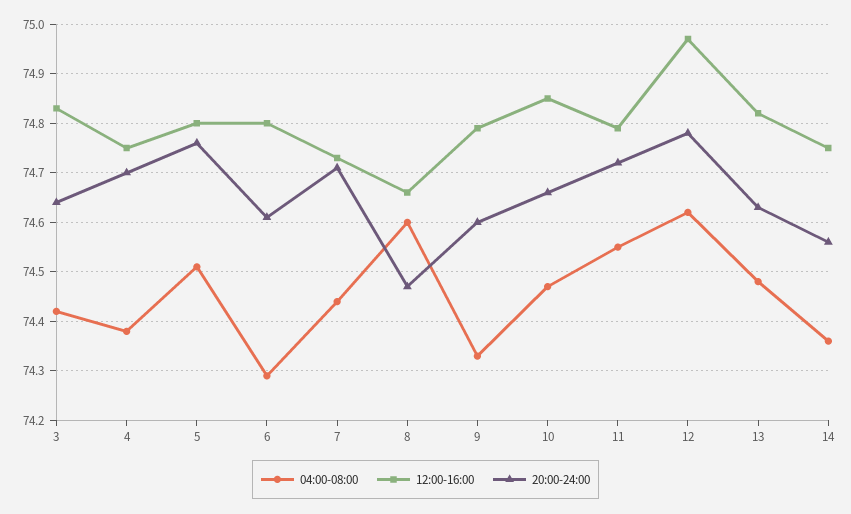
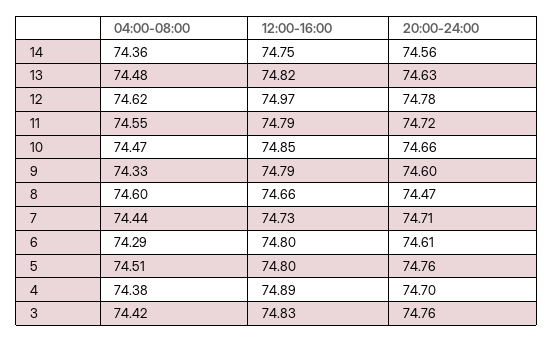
20:00-24:00, 3: 74.65 -> 74.76
12:00-16:00, 4: 74.75 -> 74.89

